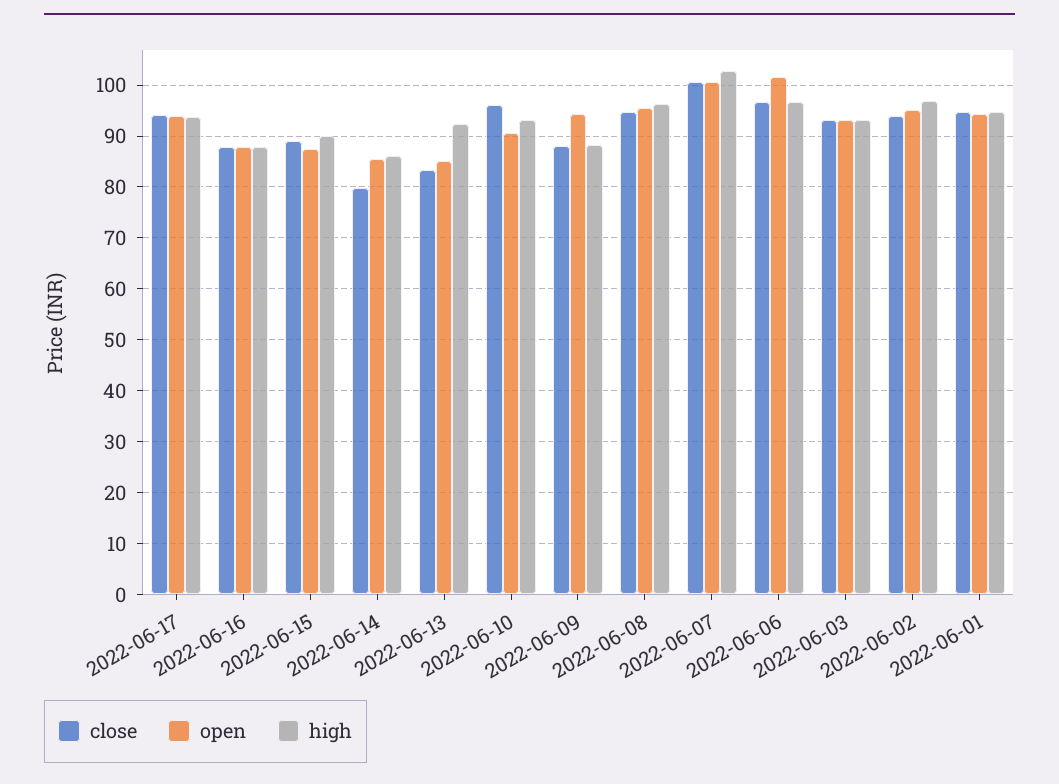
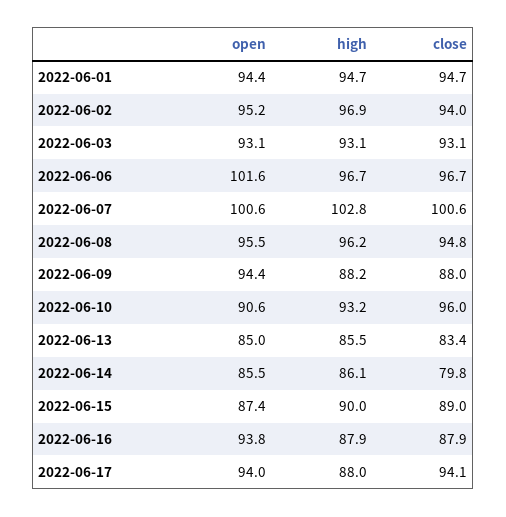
high, 2022-06-17: 94 -> 88
open, 2022-06-16: 88 -> 93.8
high, 2022-06-13: 92 -> 85.5

